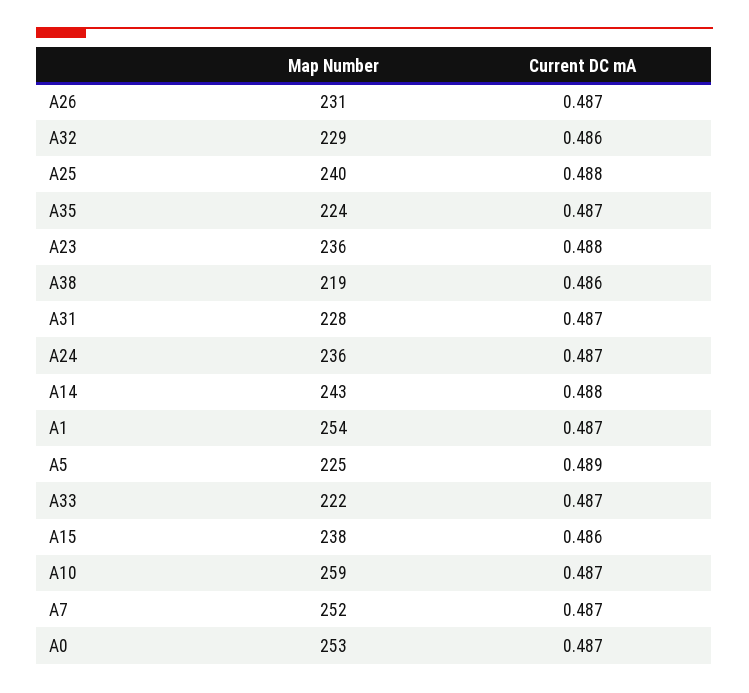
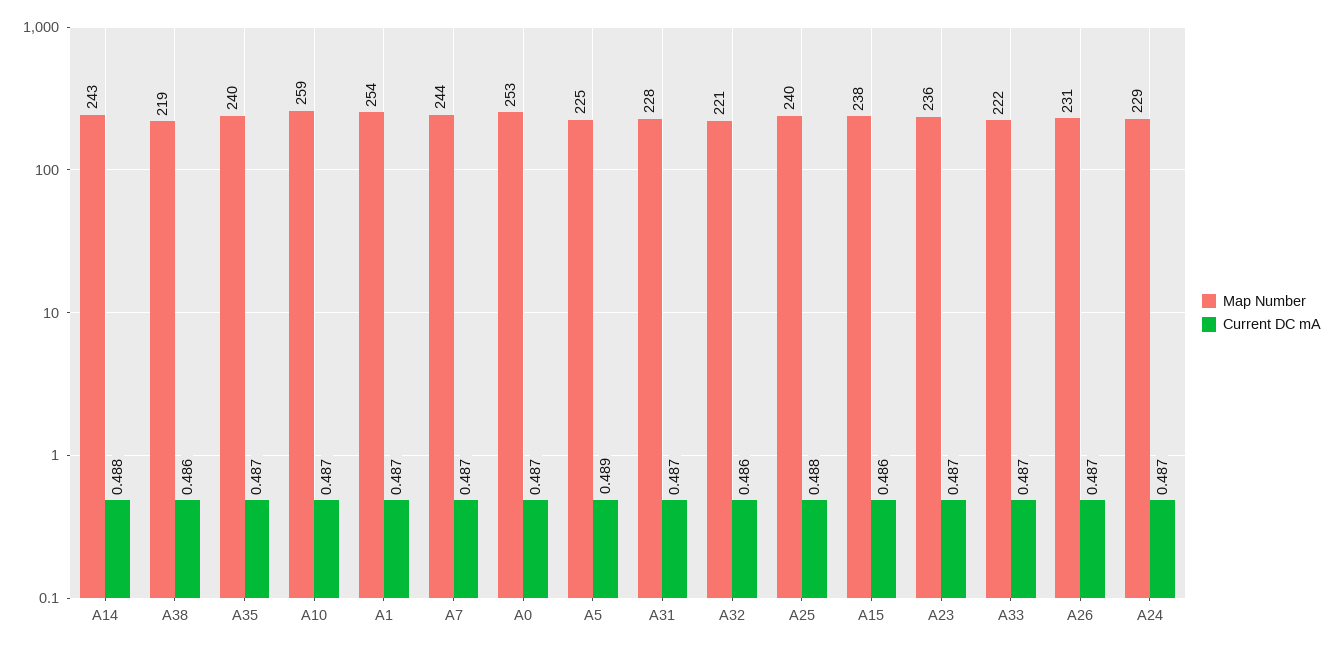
Map Number, A32: 229 -> 221
Map Number, A35: 224 -> 240
Current DC mA, A23: 0.488 -> 0.487
Map Number, A24: 236 -> 229
Map Number, A7: 252 -> 244

